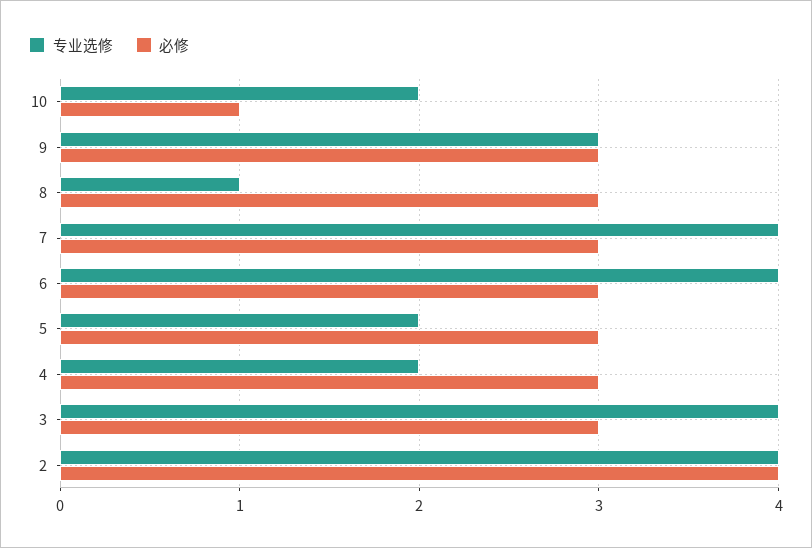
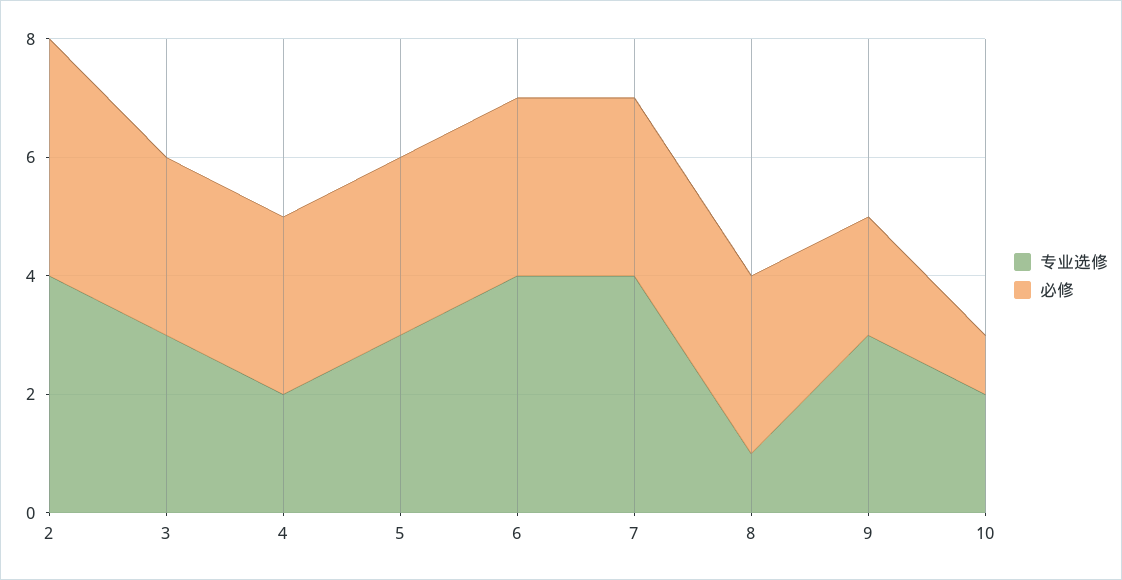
必修, 9: 3 -> 2
专业选修, 5: 2 -> 3
专业选修, 3: 4 -> 3

